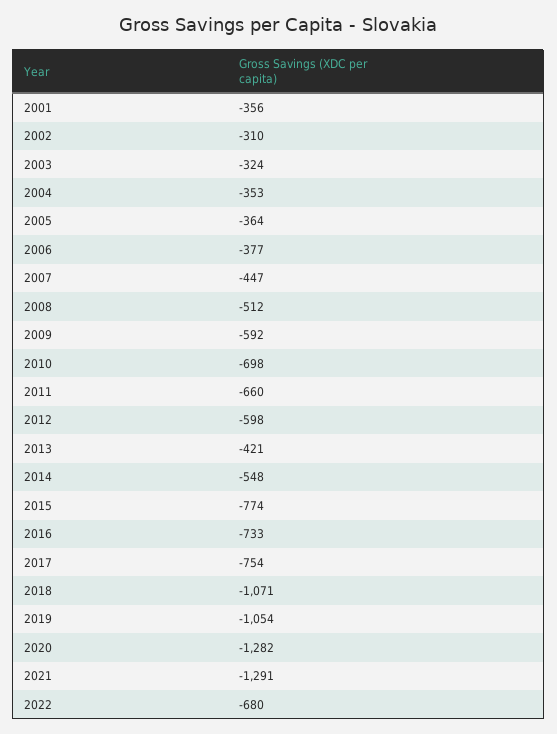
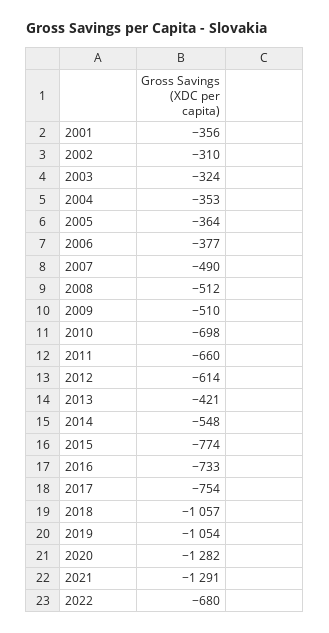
2007: -447 -> -490
2009: -592 -> -510
2012: -598 -> -614
2018: -1071 -> -1057

